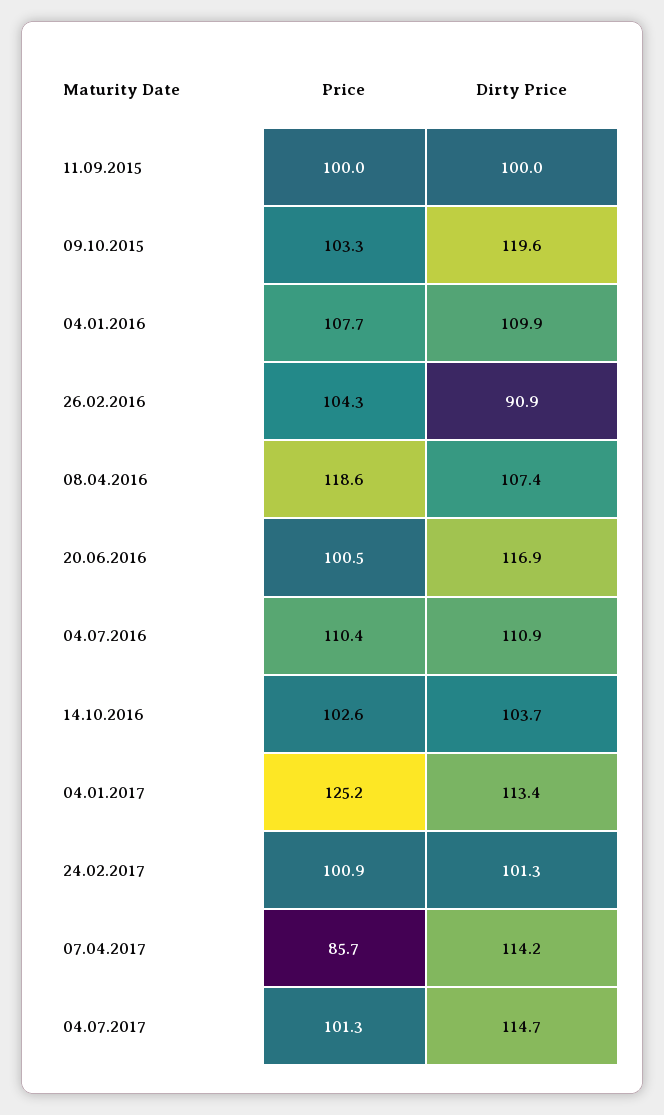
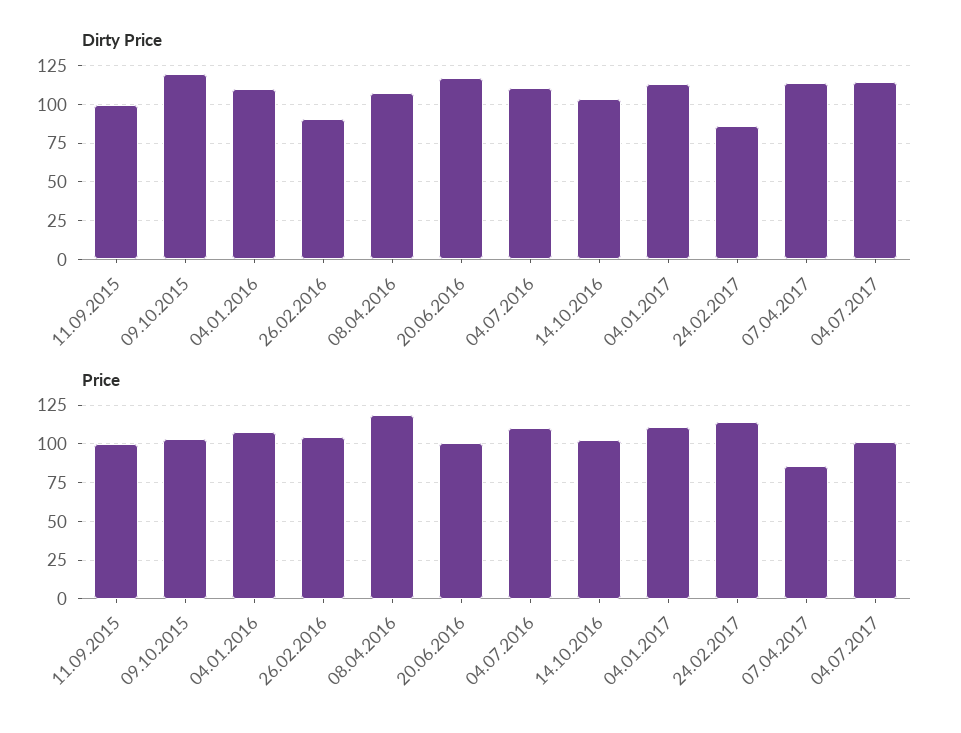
Price, 04.01.2017: 125.2 -> 110
Price, 24.02.2017: 100.9 -> 115
Dirty Price, 24.02.2017: 101.3 -> 85

